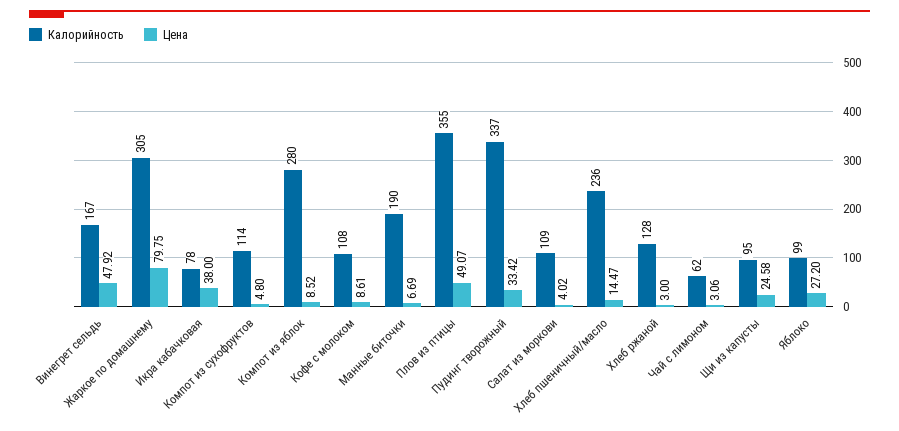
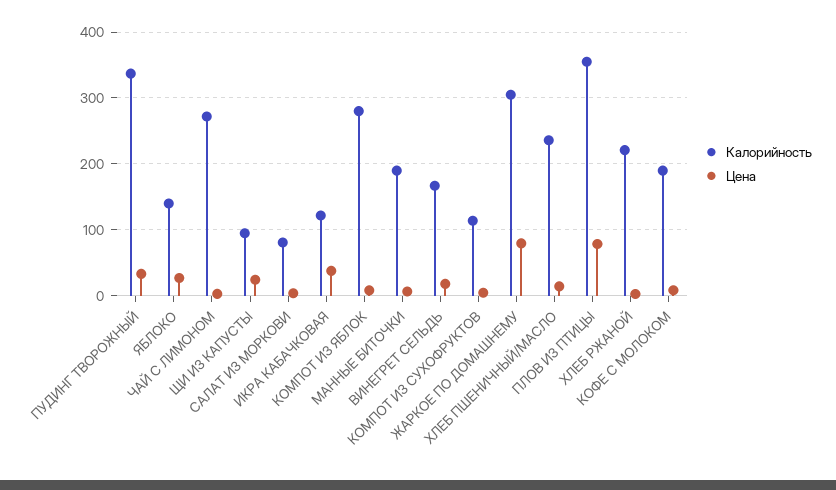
Цена, Винегрет сельдь: 47.92 -> 20
Калорийность, Икра кабачковая: 78 -> 120
Калорийность, Кофе с молоком: 108 -> 190
Цена, Плов из птицы: 49.07 -> 80
Калорийность, Салат из моркови: 109 -> 80
Калорийность, Хлеб ржаной: 128 -> 220
Калорийность, Чай с лимоном: 62 -> 270
Калорийность, Яблоко: 99 -> 140

